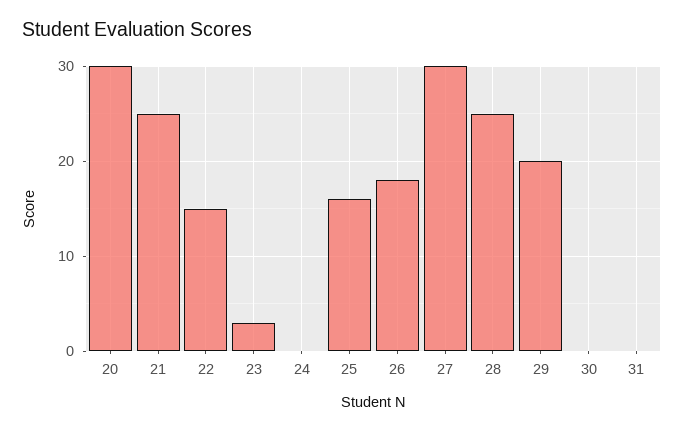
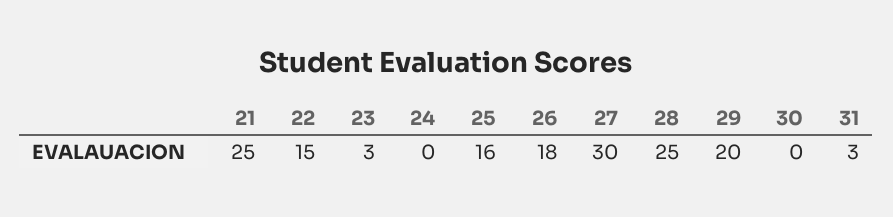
20: 30 -> none
31: 0 -> 3

